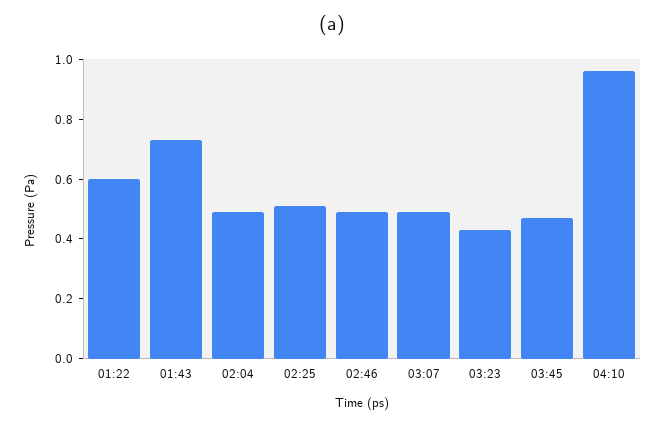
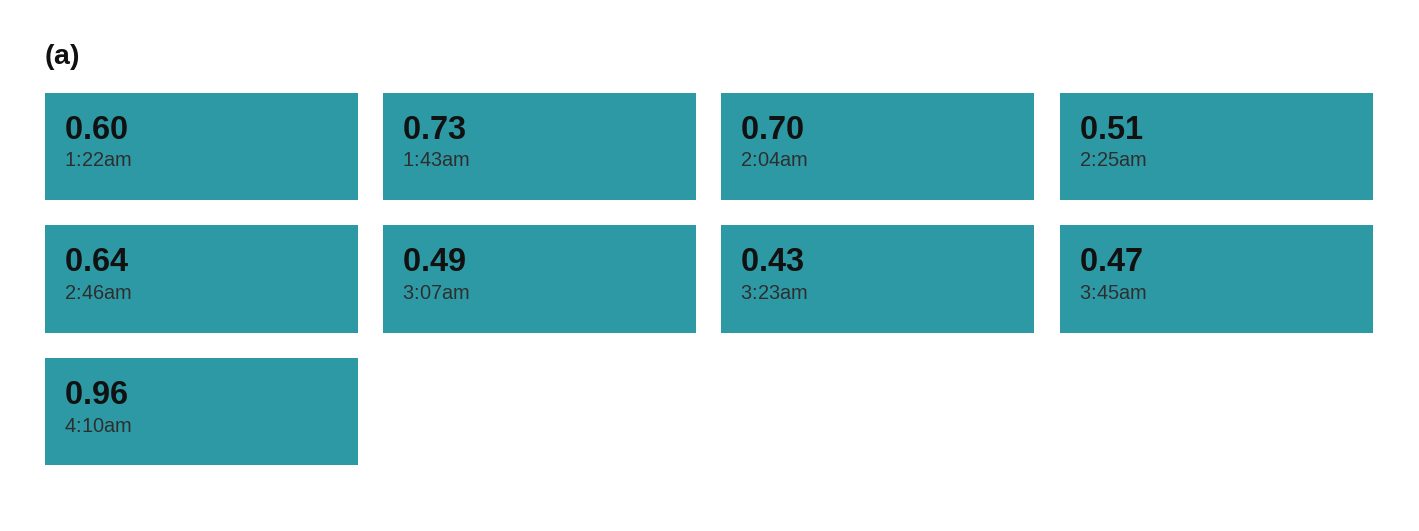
02:04: 0.5 -> 0.7
02:46: 0.5 -> 0.64

